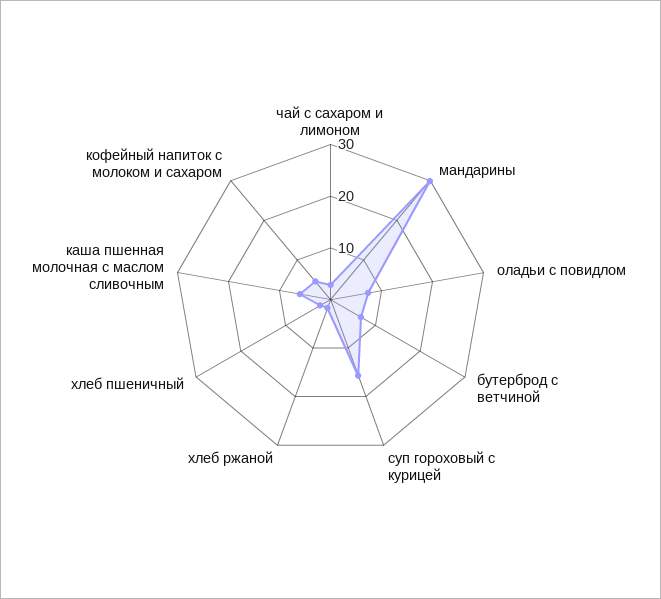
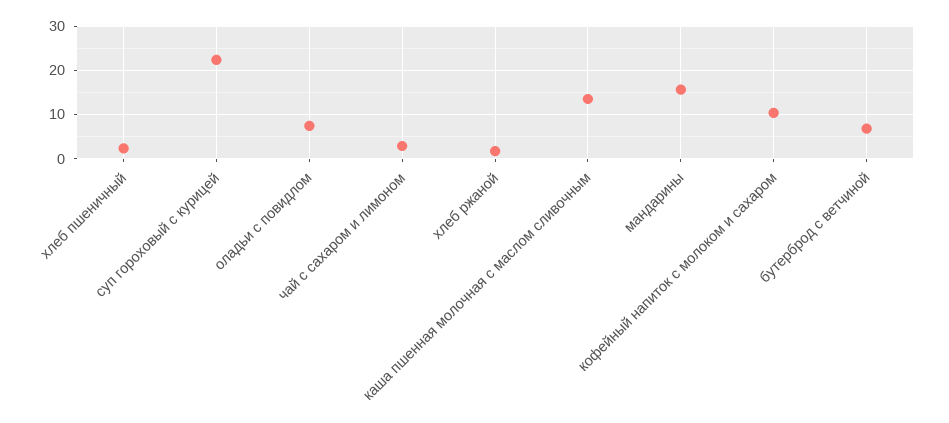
мандарины: 30 -> 16
суп гороховый с курицей: 16 -> 22
каша пшенная молочная с маслом сливочным: 6 -> 14
кофейный напиток с молоком и сахаром: 4 -> 10

